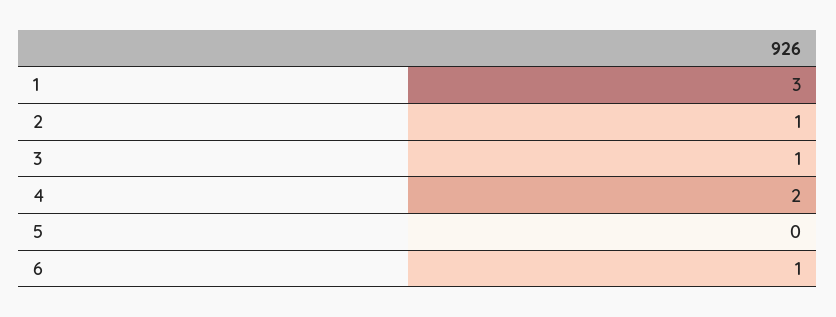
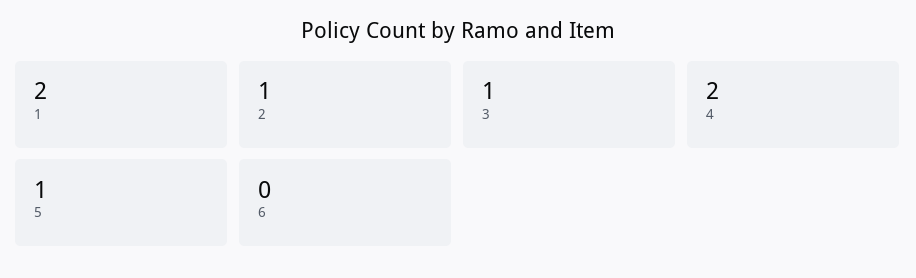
1: 3 -> 2
5: 0 -> 1
6: 1 -> 0

